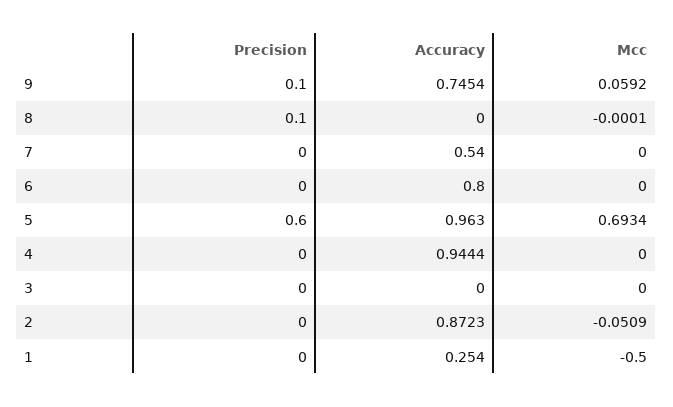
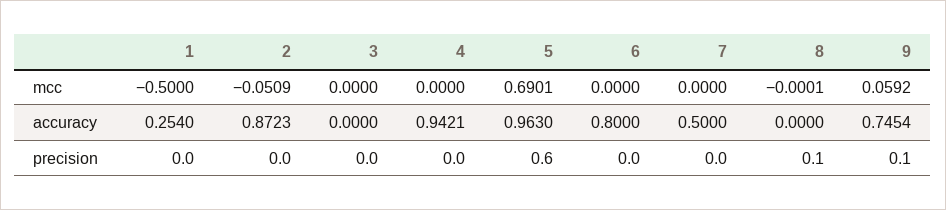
Accuracy, 7: 0.54 -> 0.5
Mcc, 5: 0.6934 -> 0.6901
Accuracy, 4: 0.9444 -> 0.9421

